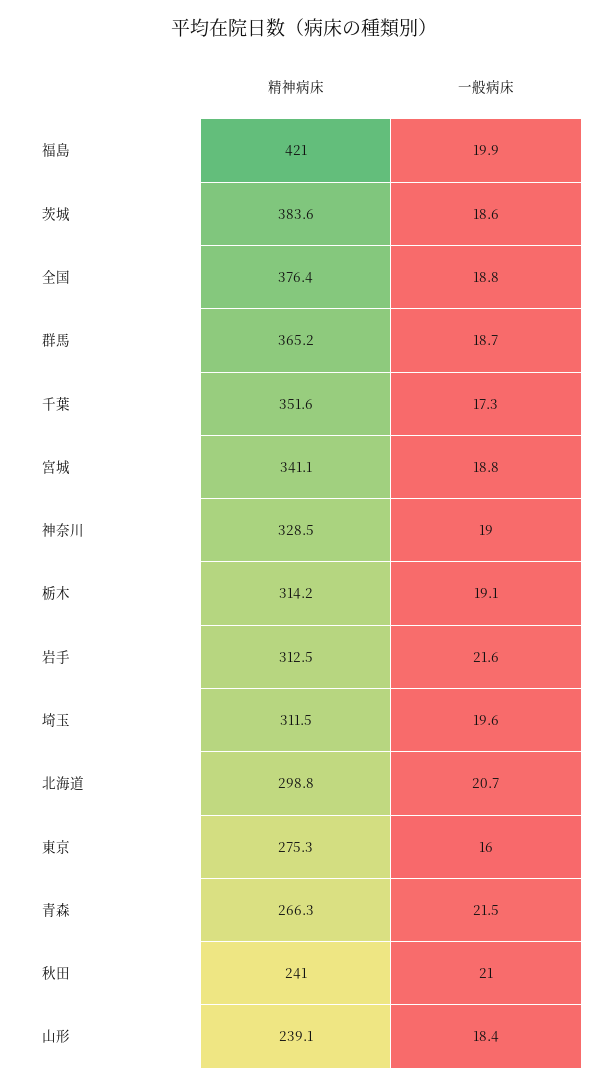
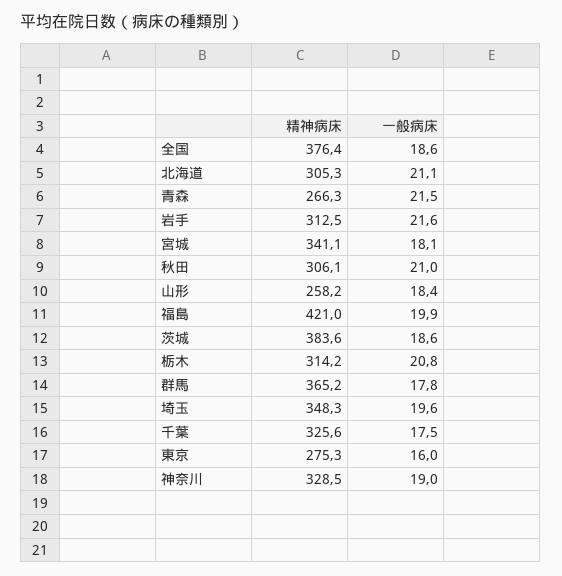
一般病床, 全国: 18.8 -> 18.6
一般病床, 群馬: 18.7 -> 17.8
精神病床, 千葉: 351.6 -> 325.6
一般病床, 千葉: 17.3 -> 17.5
一般病床, 宮城: 18.8 -> 18.1
一般病床, 栃木: 19.1 -> 20.8
精神病床, 埼玉: 311.5 -> 348.3
精神病床, 北海道: 298.8 -> 305.3
一般病床, 北海道: 20.7 -> 21.1
精神病床, 秋田: 241 -> 306.1
精神病床, 山形: 239.1 -> 258.2

